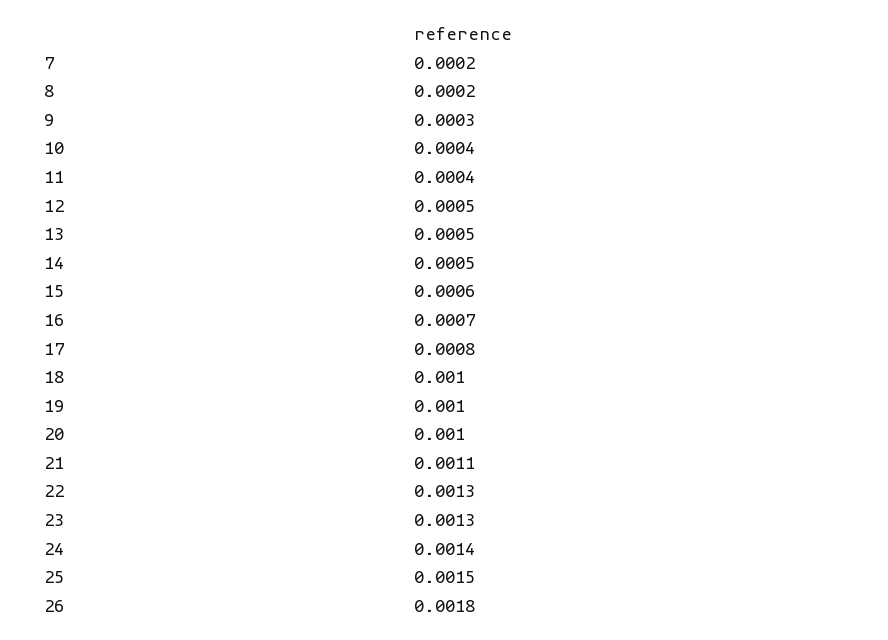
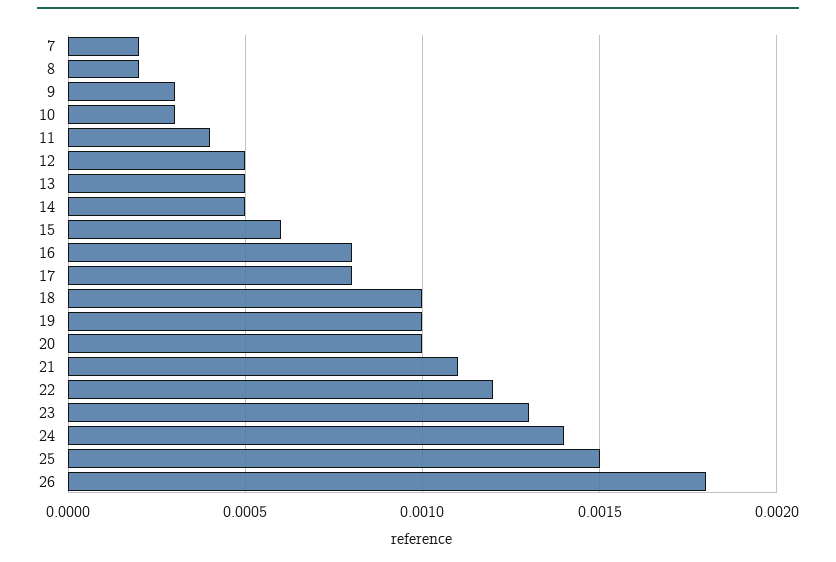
10: 0.0004 -> 0.0003
16: 0.0007 -> 0.0008
22: 0.0013 -> 0.0012

